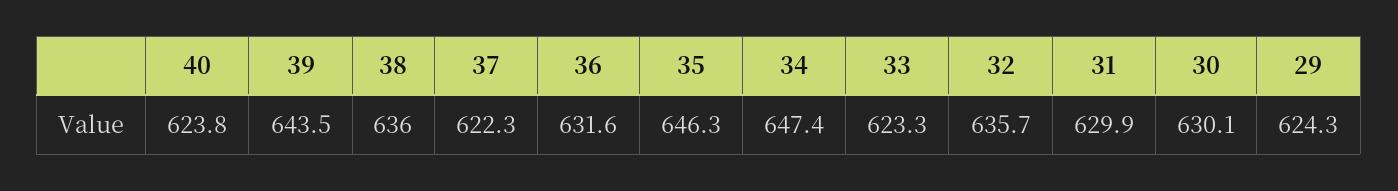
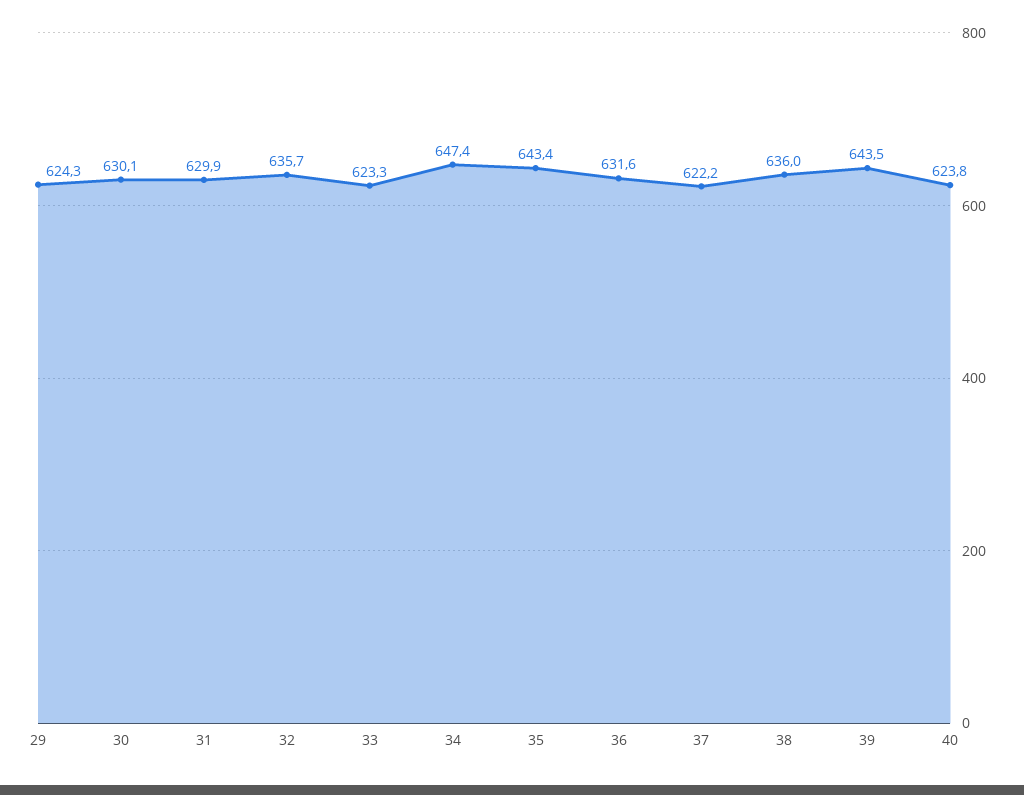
37: 622.3 -> 622.2
35: 646.3 -> 643.4

